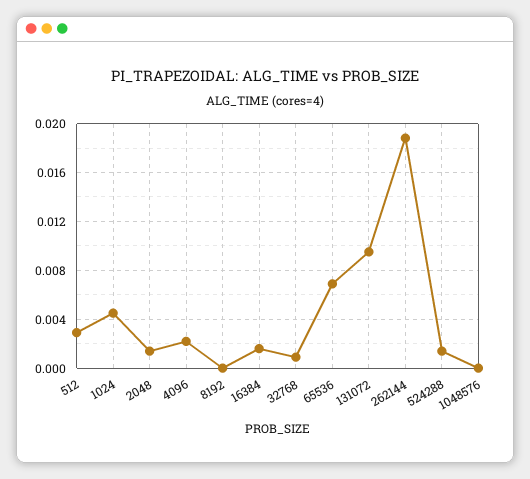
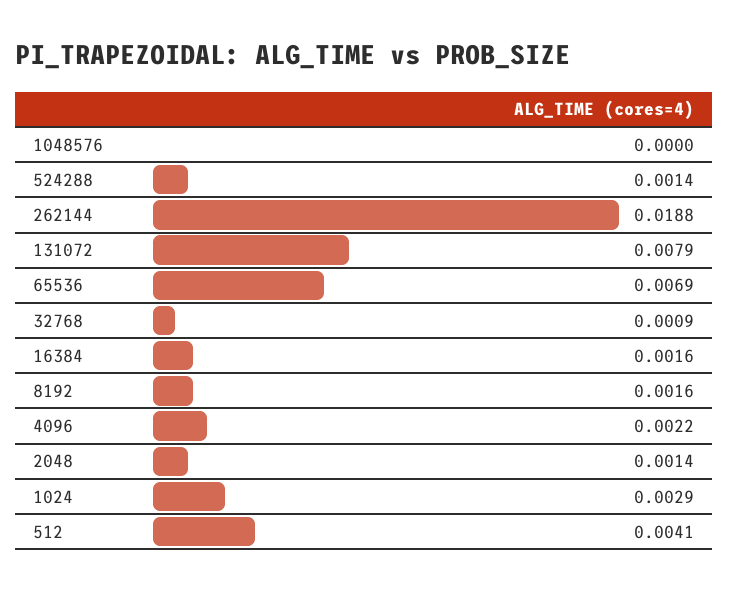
512: 0.003 -> 0.0041
1024: 0.0045 -> 0.0029
8192: 0 -> 0.0016
131072: 0.0095 -> 0.0079

